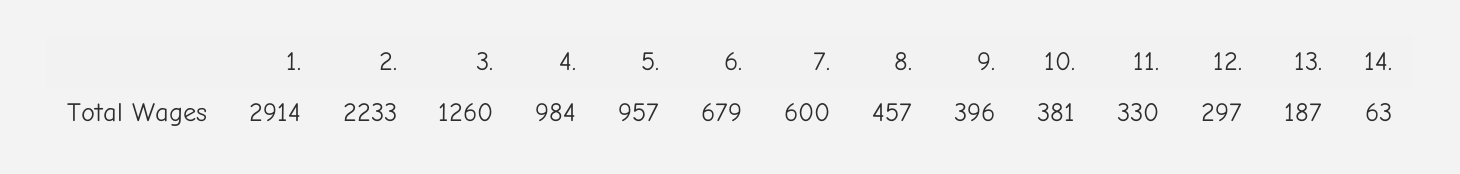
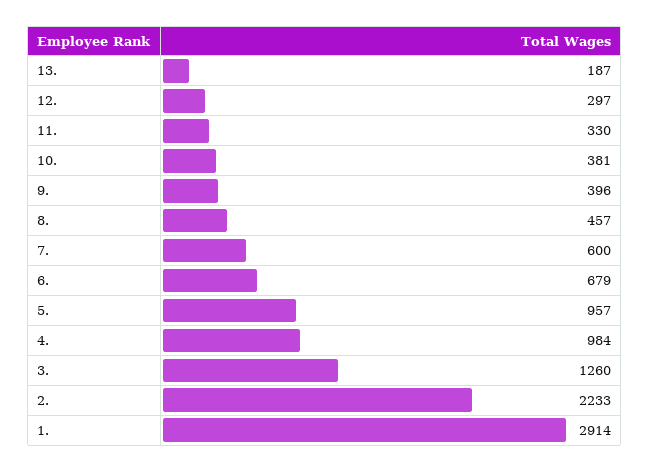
14.: 63 -> none

